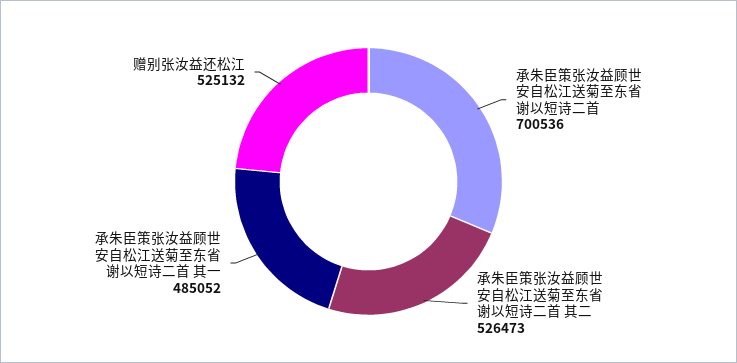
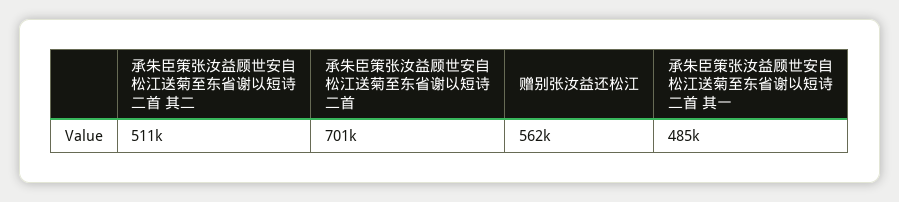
承朱臣策张汝益顾世安自松江送菊至东省谢以短诗二首 其二: 526473 -> 511000
赠别张汝益还松江: 525132 -> 562000

